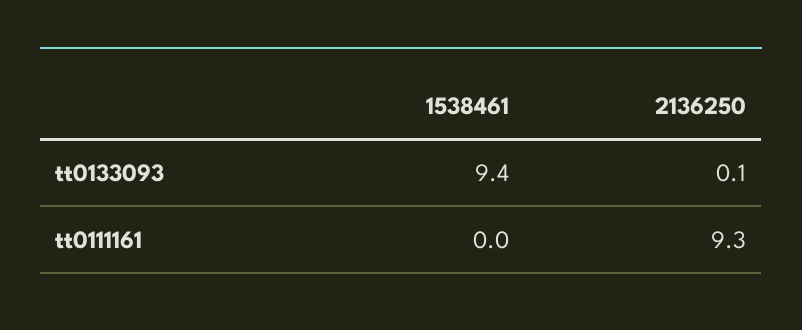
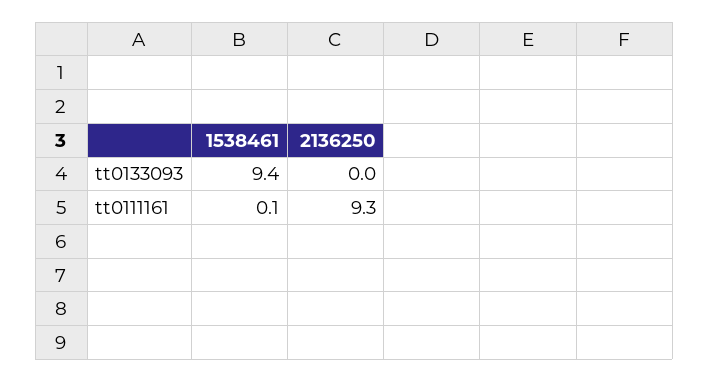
2136250, tt0133093: 0.1 -> 0
1538461, tt0111161: 0 -> 0.1

